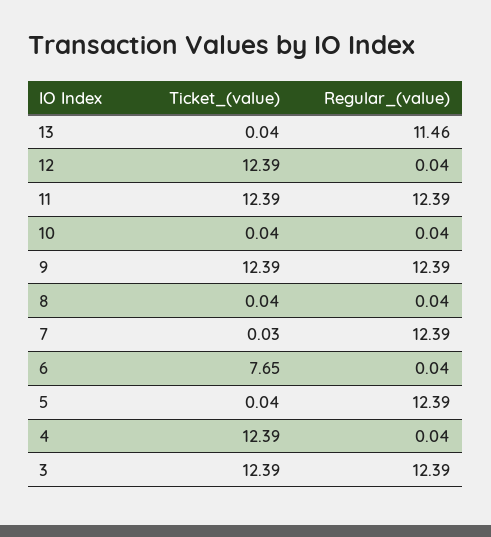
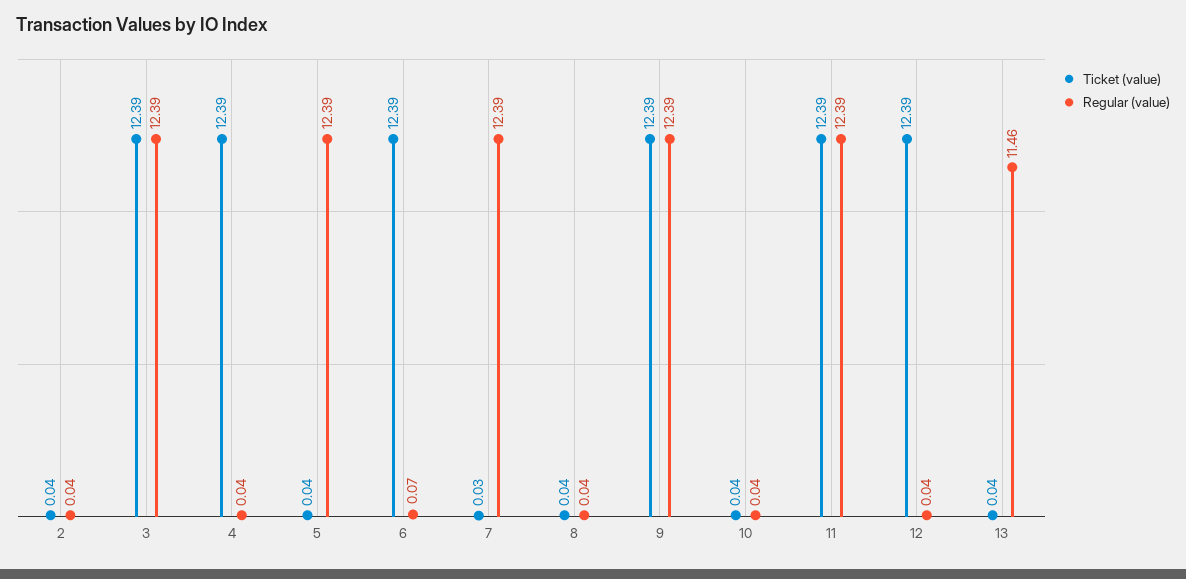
Ticket_(value), 6: 7.65 -> 12.39
Regular_(value), 6: 0.04 -> 0.07
Ticket_(value), 2: none -> 0.04
Regular_(value), 2: none -> 0.04

